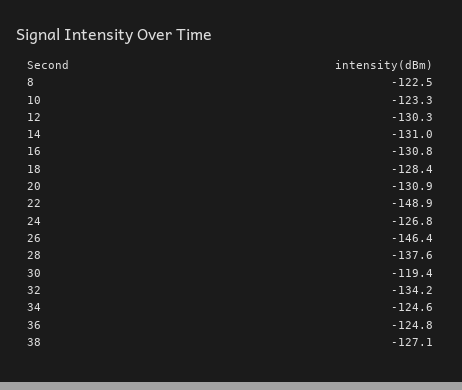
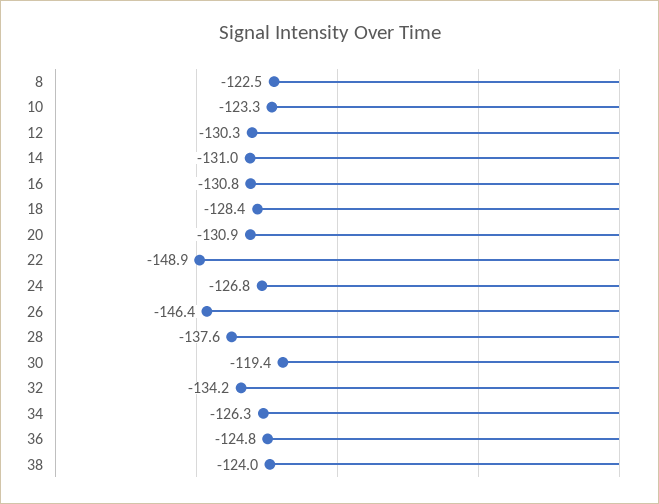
34: -124.6 -> -126.3
38: -127.1 -> -124

